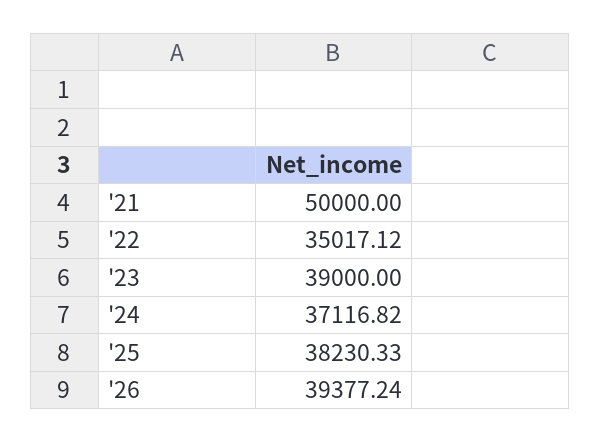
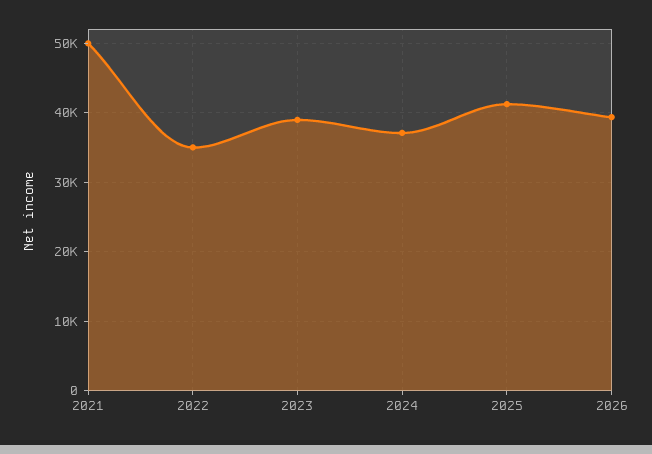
'25: 38230.33 -> 41000

